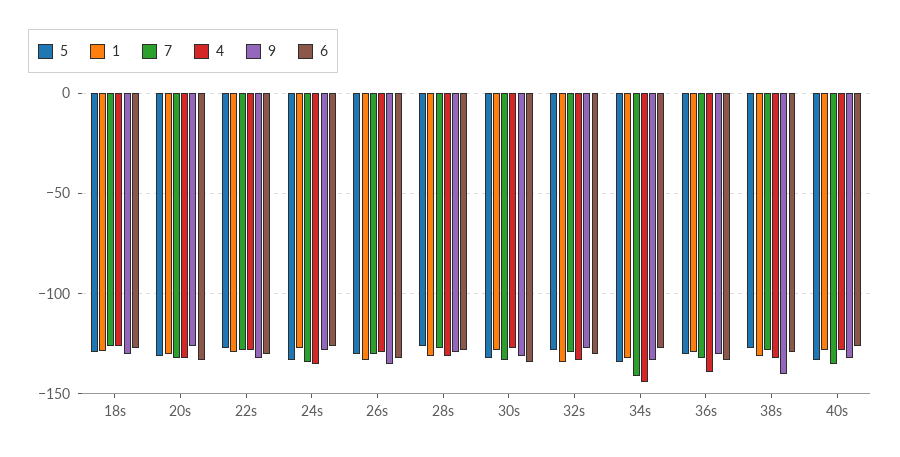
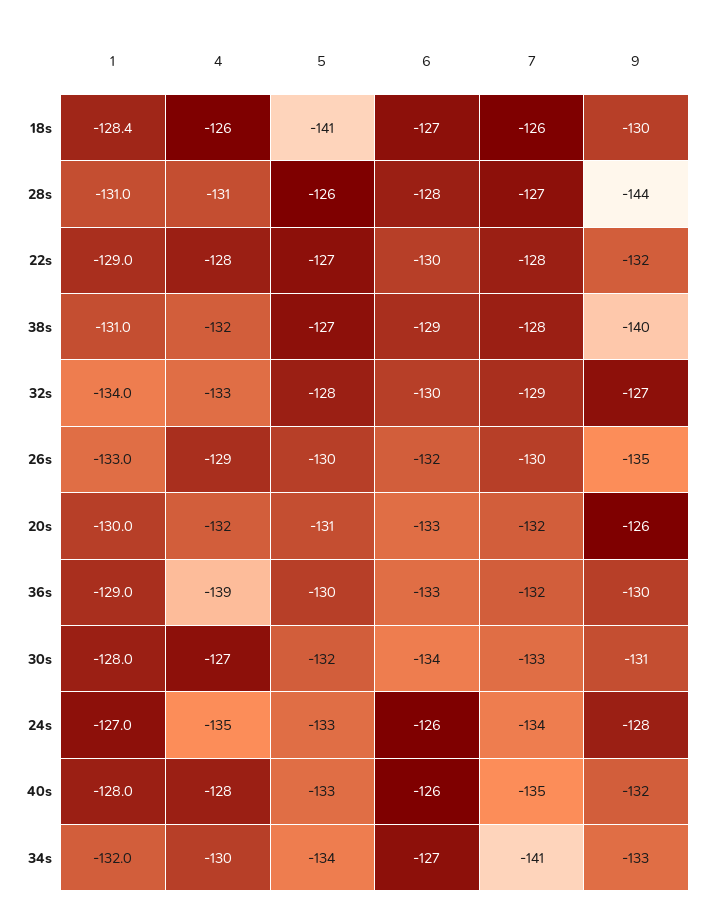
5, 18s: -130 -> -141
9, 28s: -130 -> -144
4, 34s: -145 -> -130

